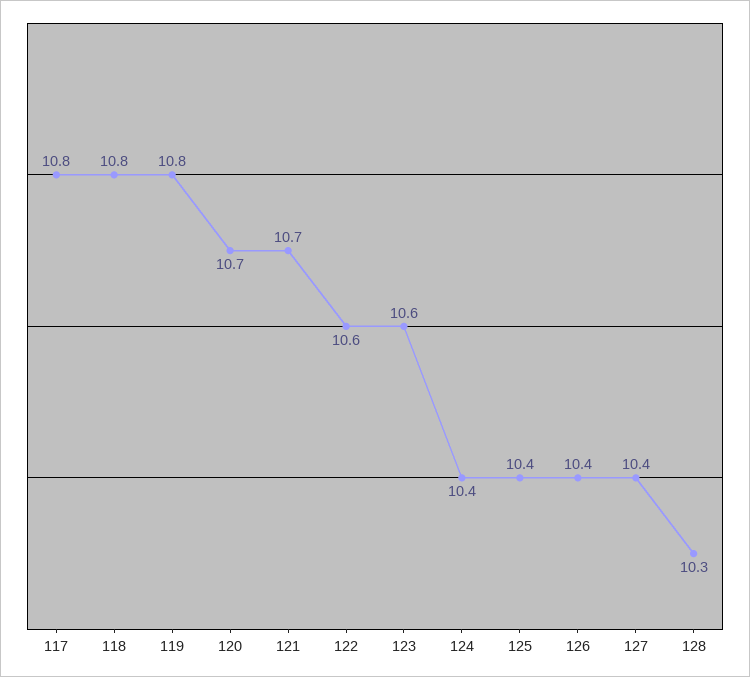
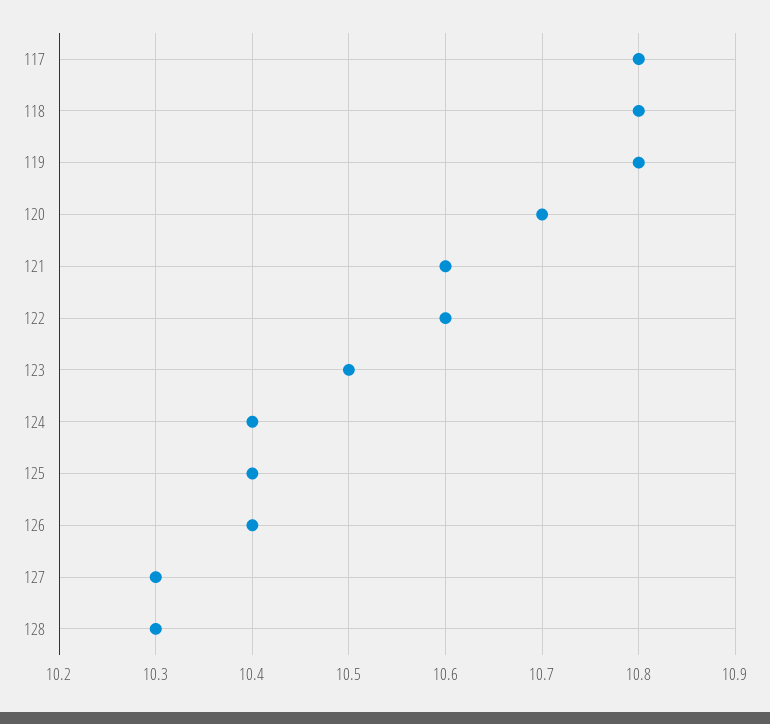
121: 10.7 -> 10.6
123: 10.6 -> 10.5
127: 10.4 -> 10.3

